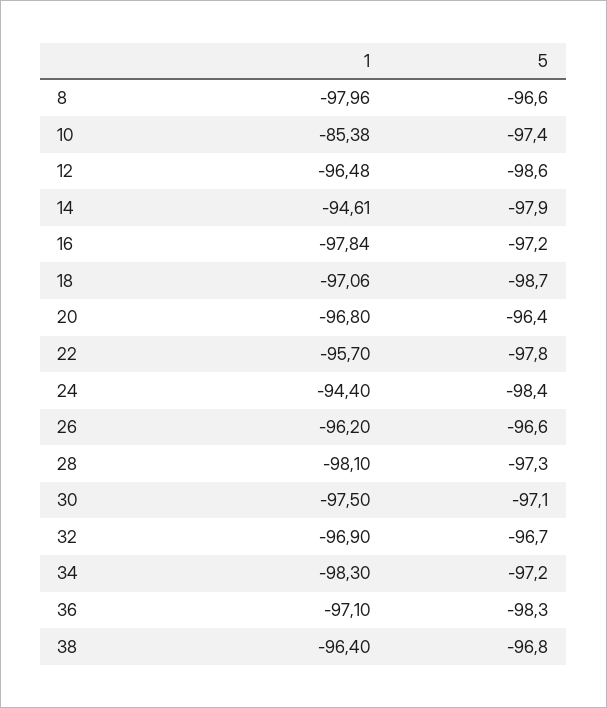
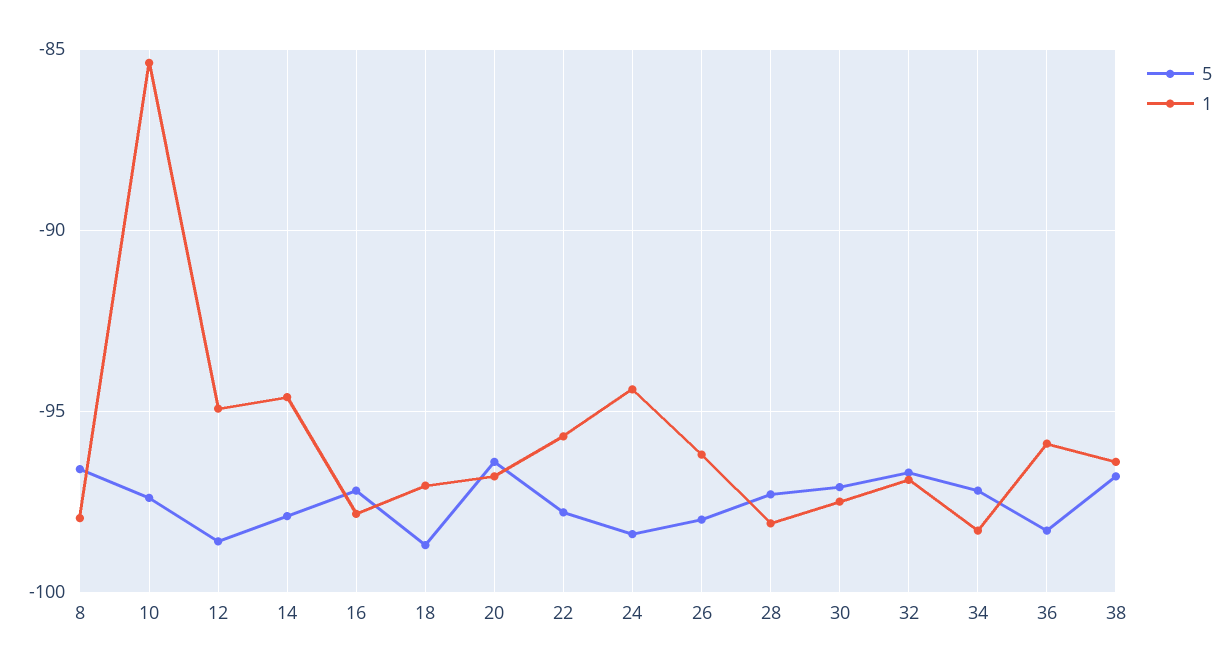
1, 12: -96.48 -> -95
5, 26: -96.6 -> -98
1, 36: -97.1 -> -96

